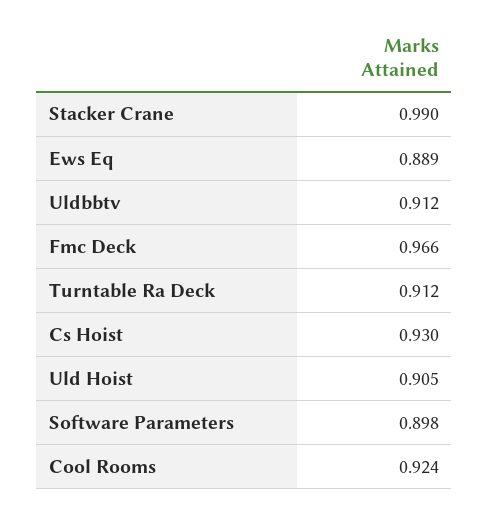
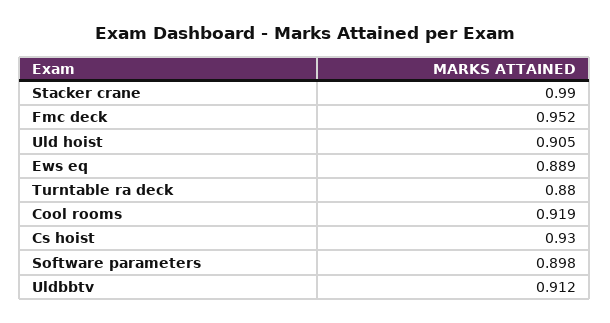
Fmc Deck: 0.966 -> 0.952
Turntable Ra Deck: 0.912 -> 0.88
Cool Rooms: 0.924 -> 0.919

